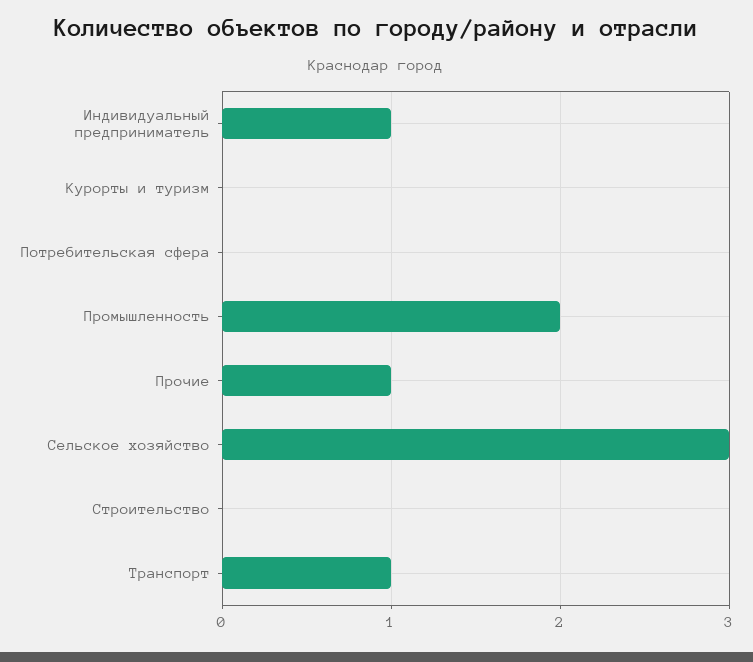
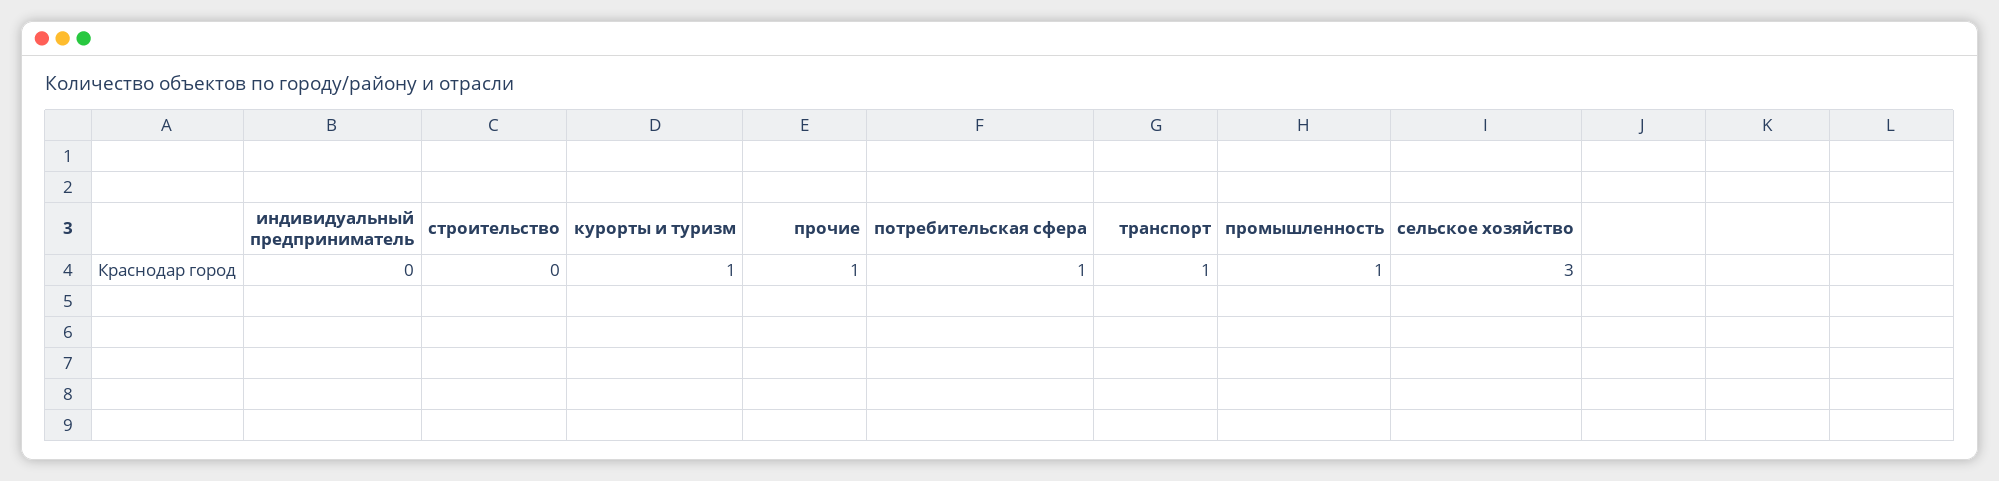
Индивидуальный предприниматель: 1 -> 0
Курорты и туризм: 0 -> 1
Потребительская сфера: 0 -> 1
Промышленность: 2 -> 1

